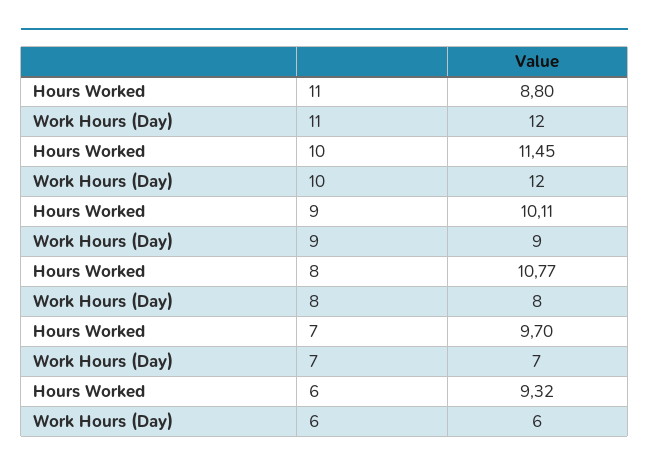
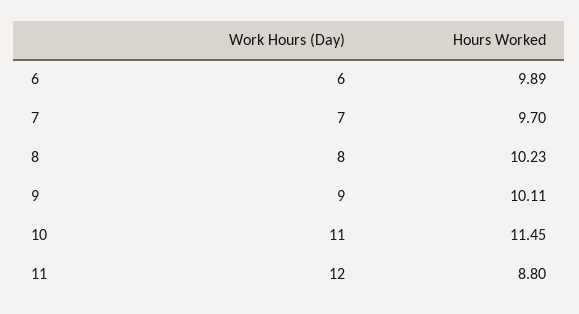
Work Hours (Day), 10: 12 -> 11
Hours Worked, 8: 10.77 -> 10.23
Hours Worked, 6: 9.32 -> 9.89

